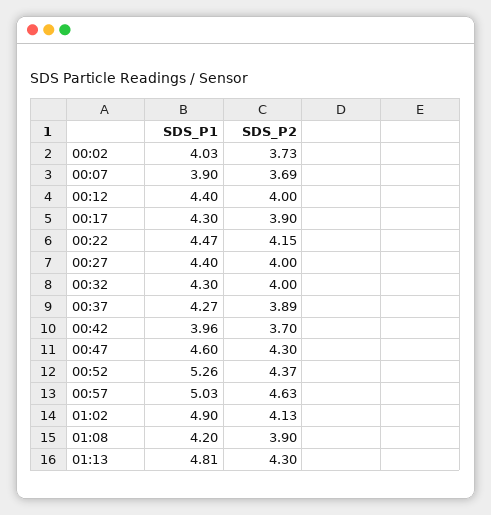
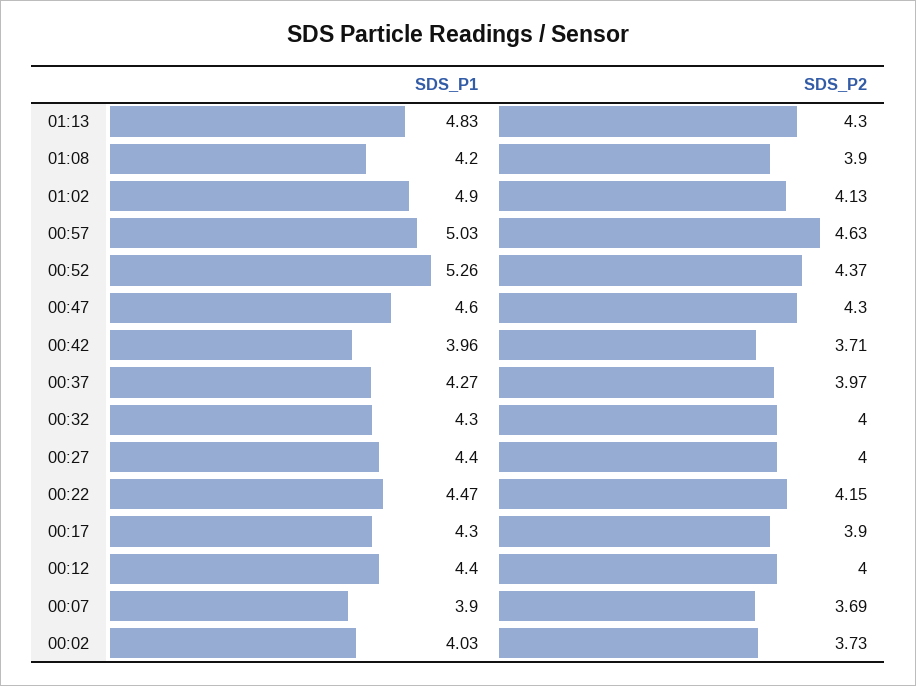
SDS_P2, 00:37: 3.89 -> 3.97
SDS_P2, 00:42: 3.7 -> 3.71
SDS_P1, 01:13: 4.81 -> 4.83

